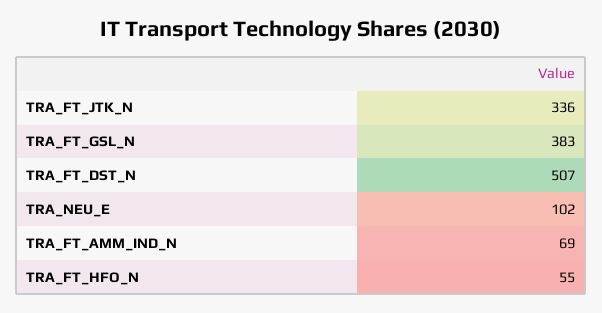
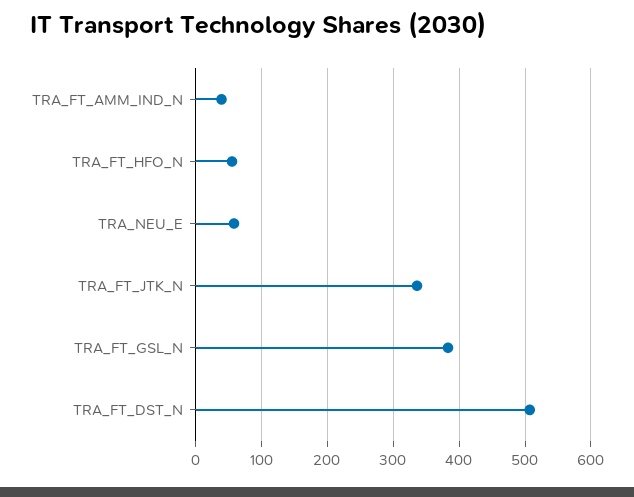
TRA_NEU_E: 102 -> 60
TRA_FT_AMM_IND_N: 69 -> 40

